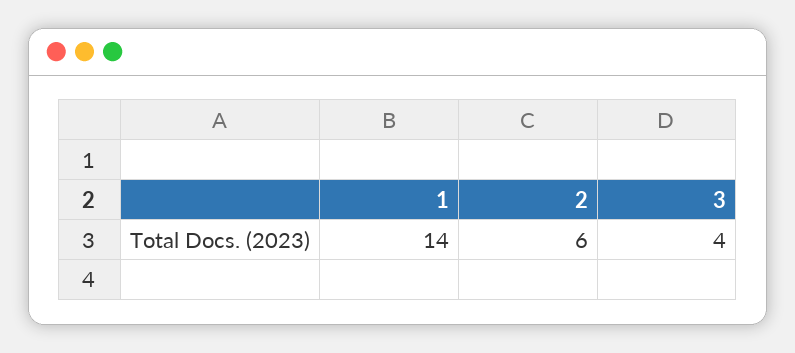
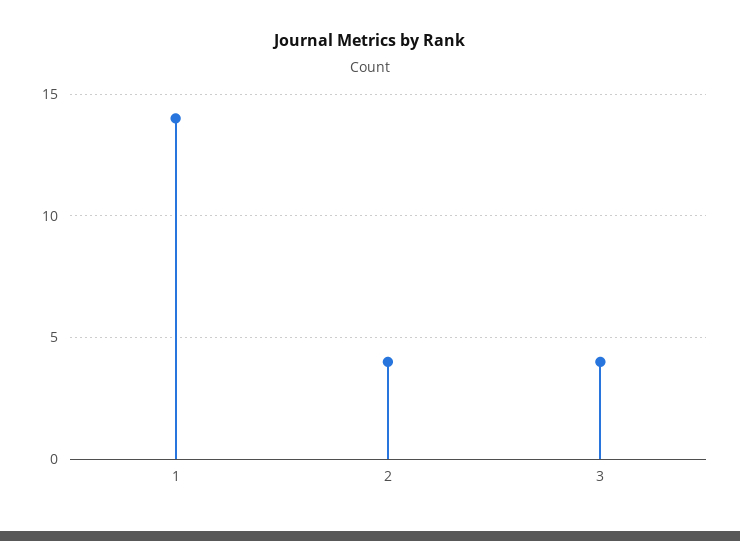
2: 6 -> 4

